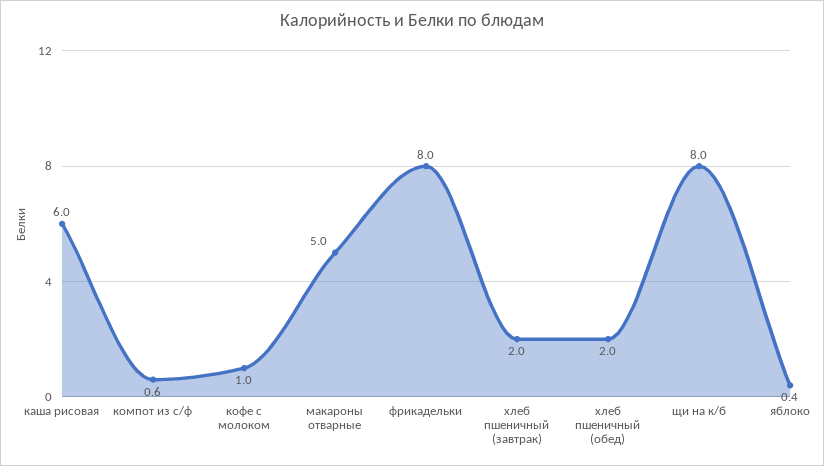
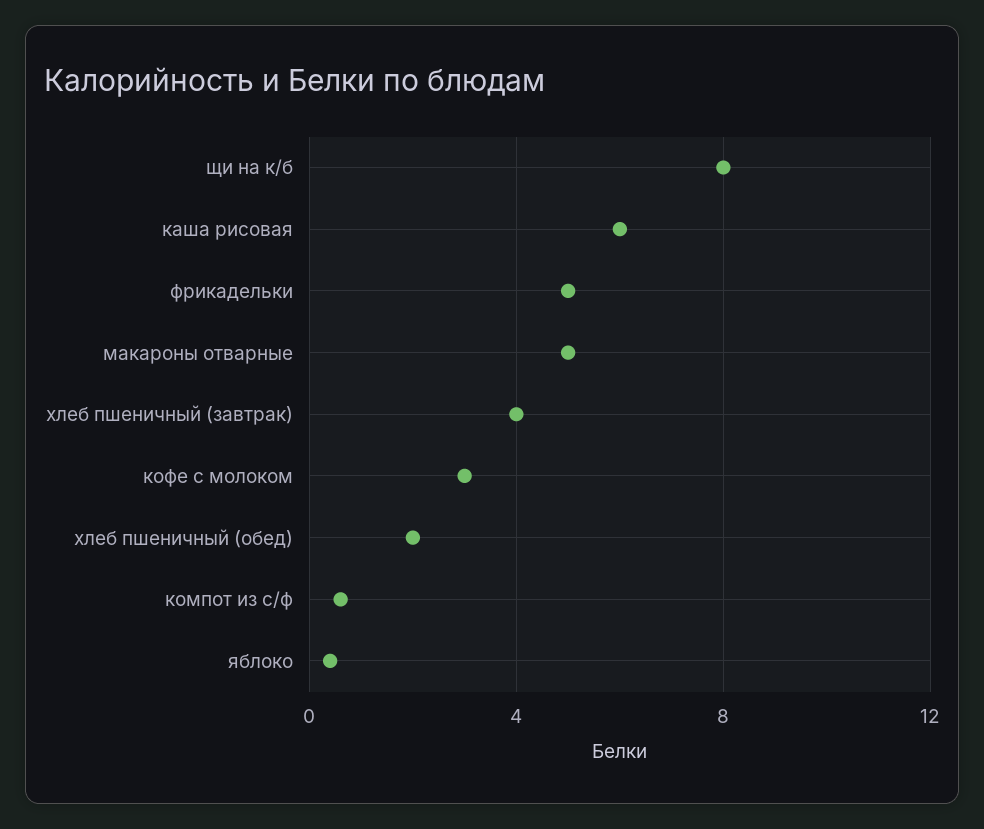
кофе с молоком: 1 -> 3
фрикадельки: 8 -> 5
хлеб пшеничный (завтрак): 2 -> 4

